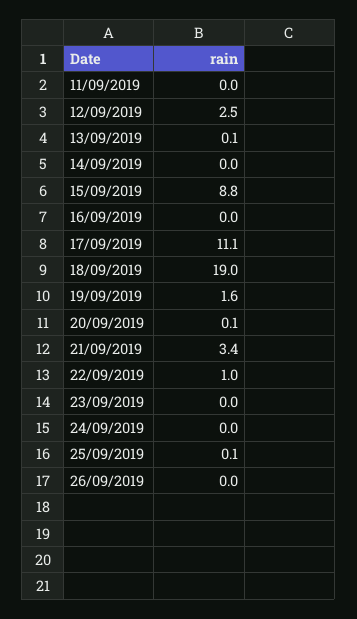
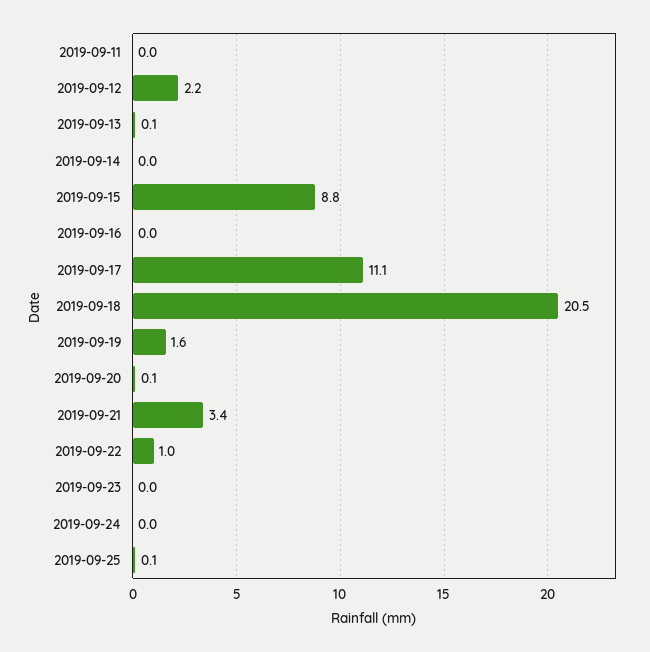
12/09/2019: 2.5 -> 2.2
18/09/2019: 19 -> 20.5
26/09/2019: 0 -> none

